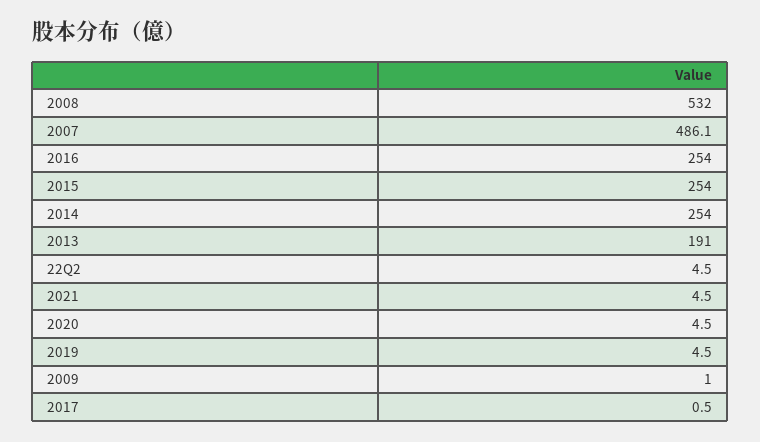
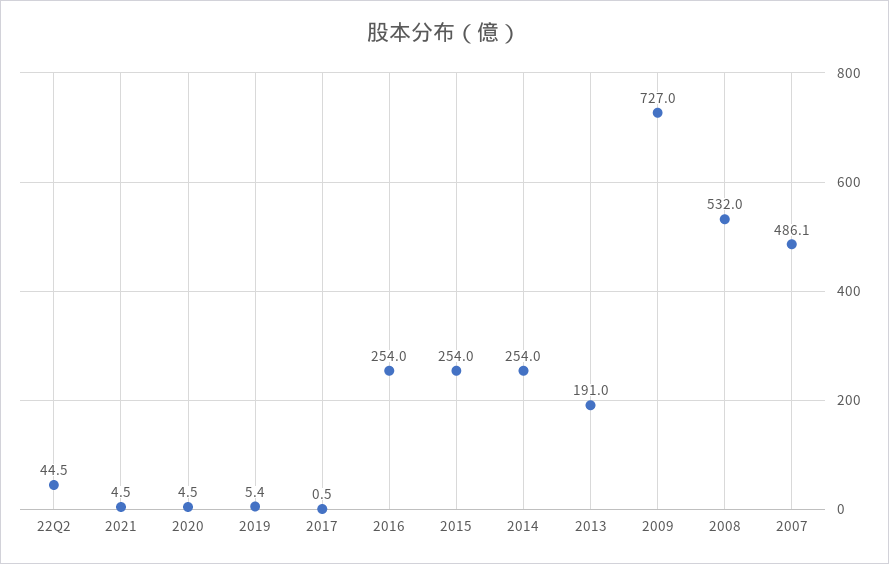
22Q2: 4.5 -> 44.5
2019: 4.5 -> 5.4
2009: 1 -> 727

